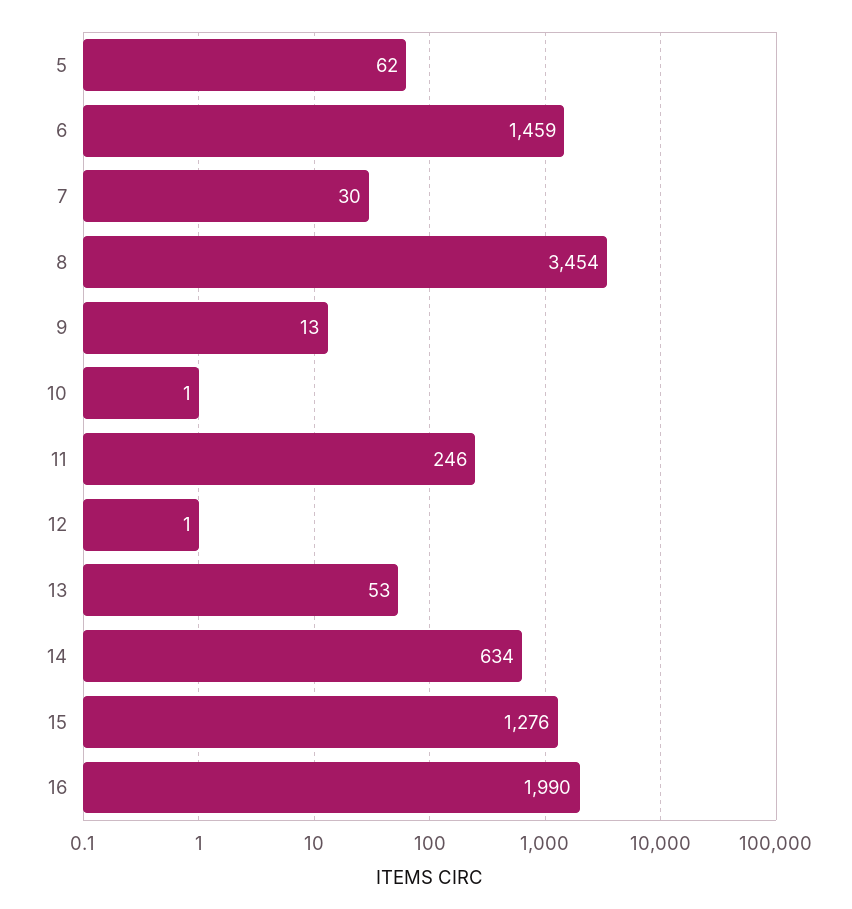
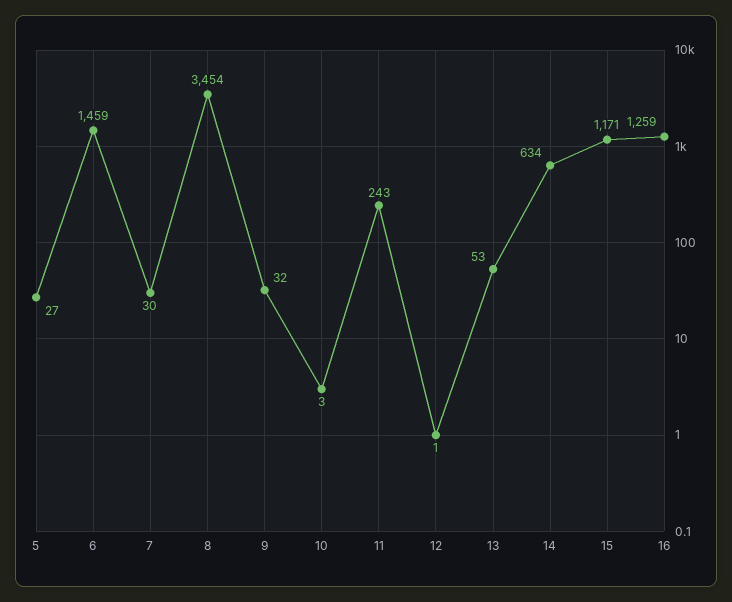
5: 62 -> 27
9: 13 -> 32
10: 1 -> 3
11: 246 -> 243
15: 1276 -> 1171
16: 1990 -> 1259

